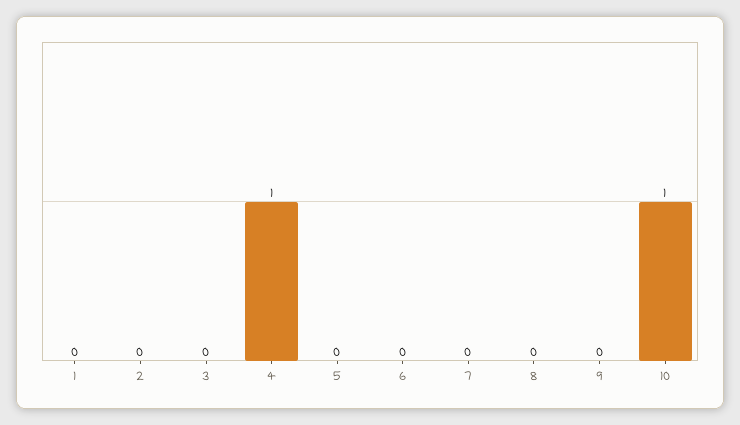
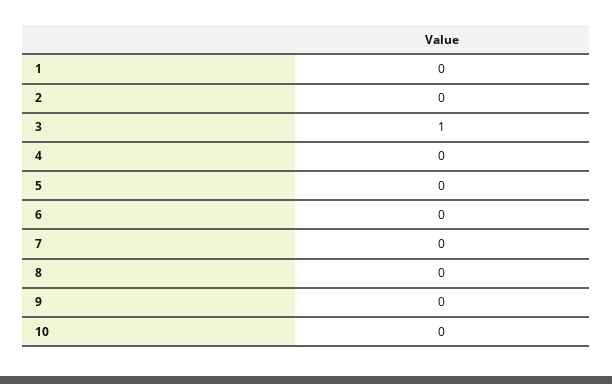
3: 0 -> 1
4: 1 -> 0
10: 1 -> 0

